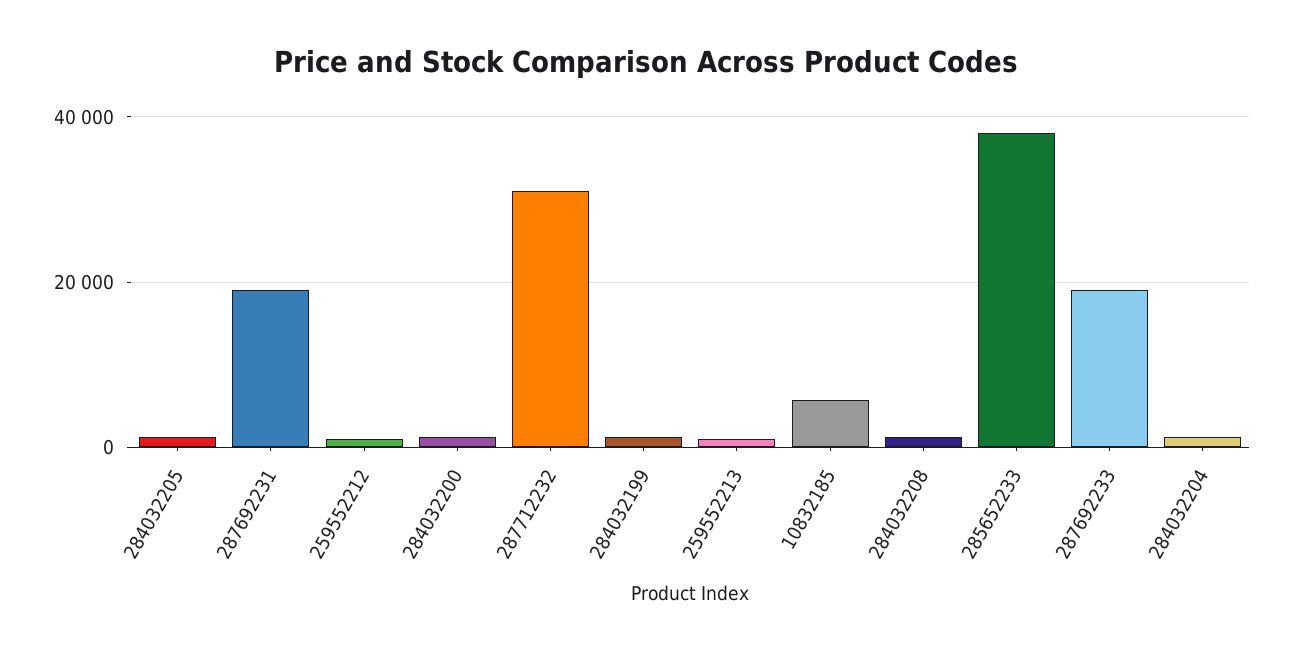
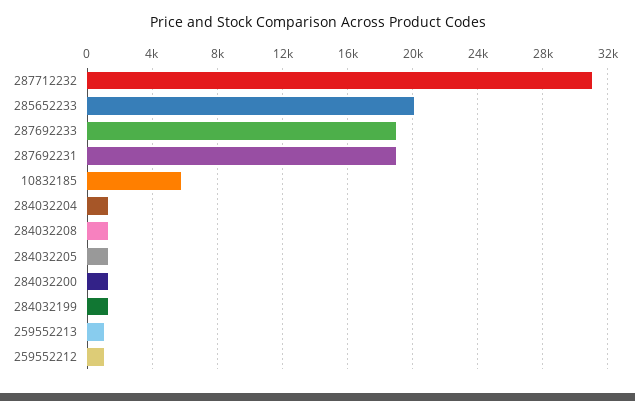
285652233: 38000 -> 20000

